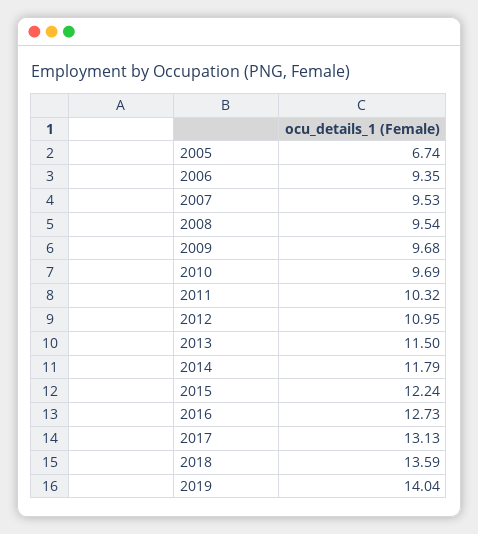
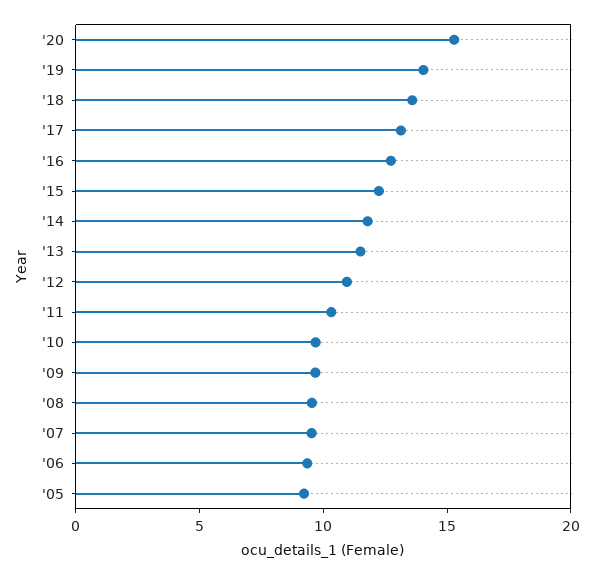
2005: 6.74 -> 9
'20: none -> 15

